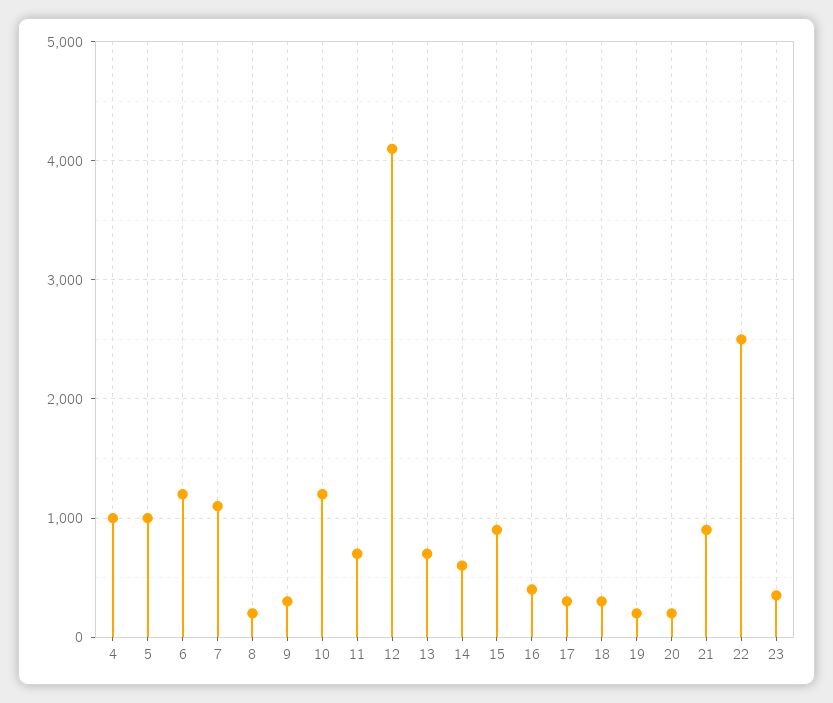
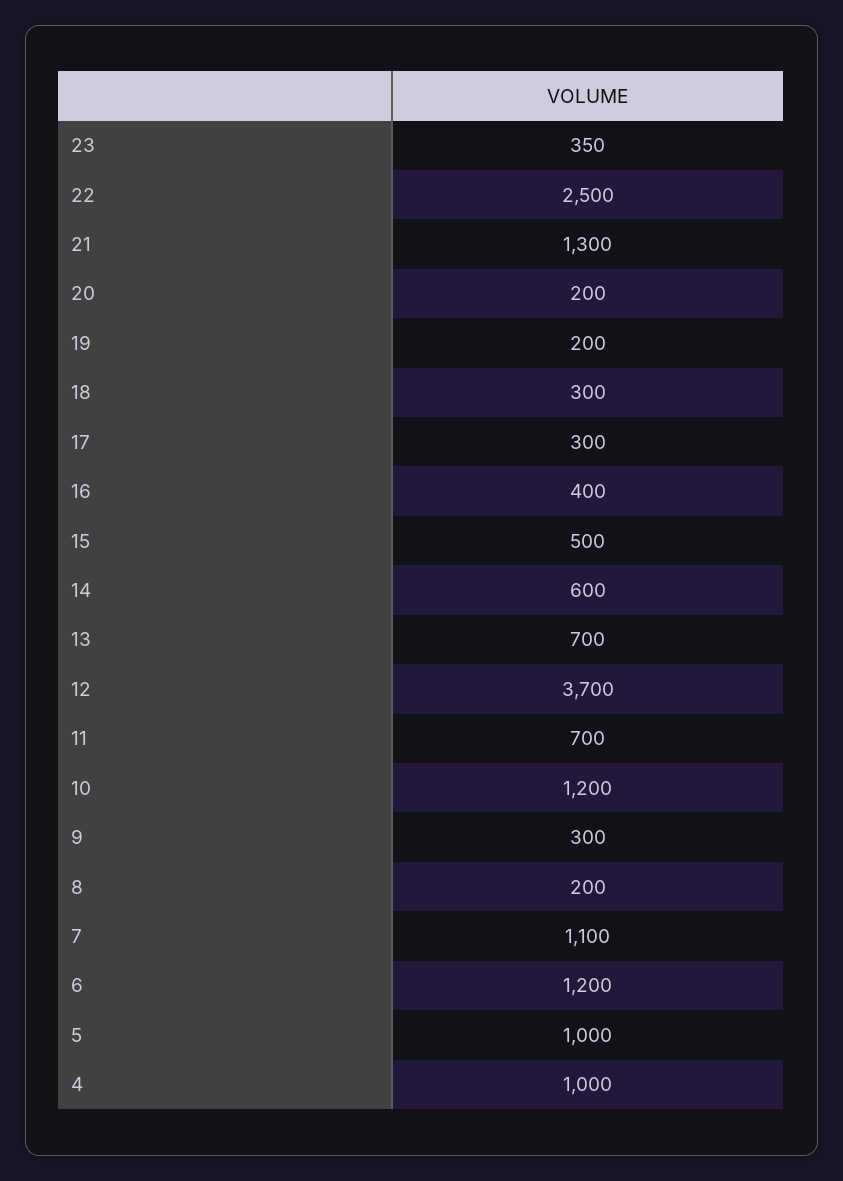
12: 4100 -> 3700
15: 900 -> 500
21: 900 -> 1300

